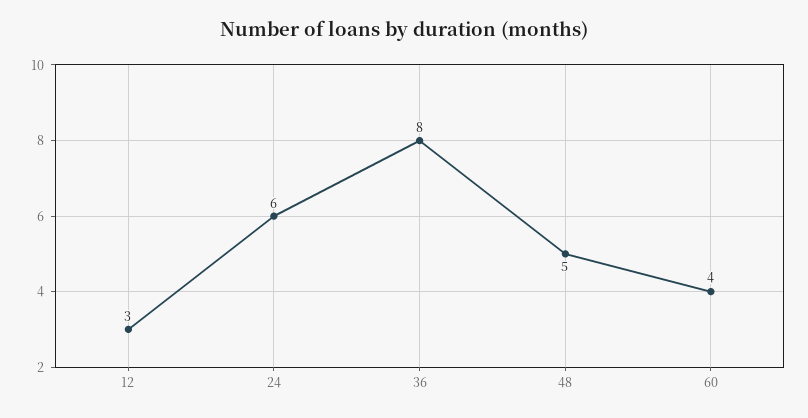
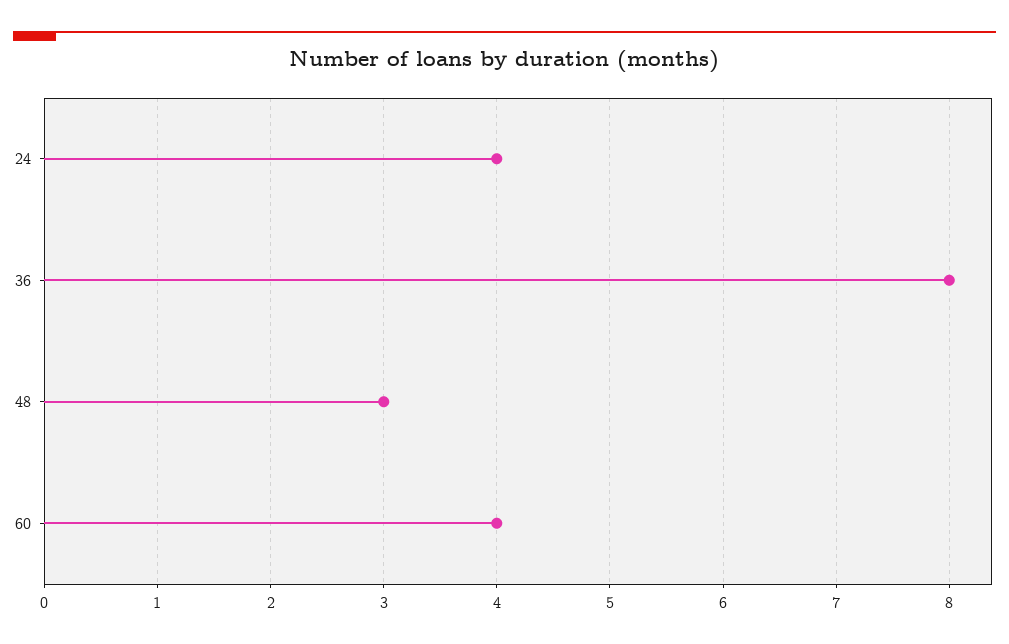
12: 3 -> none
24: 6 -> 4
48: 5 -> 3

